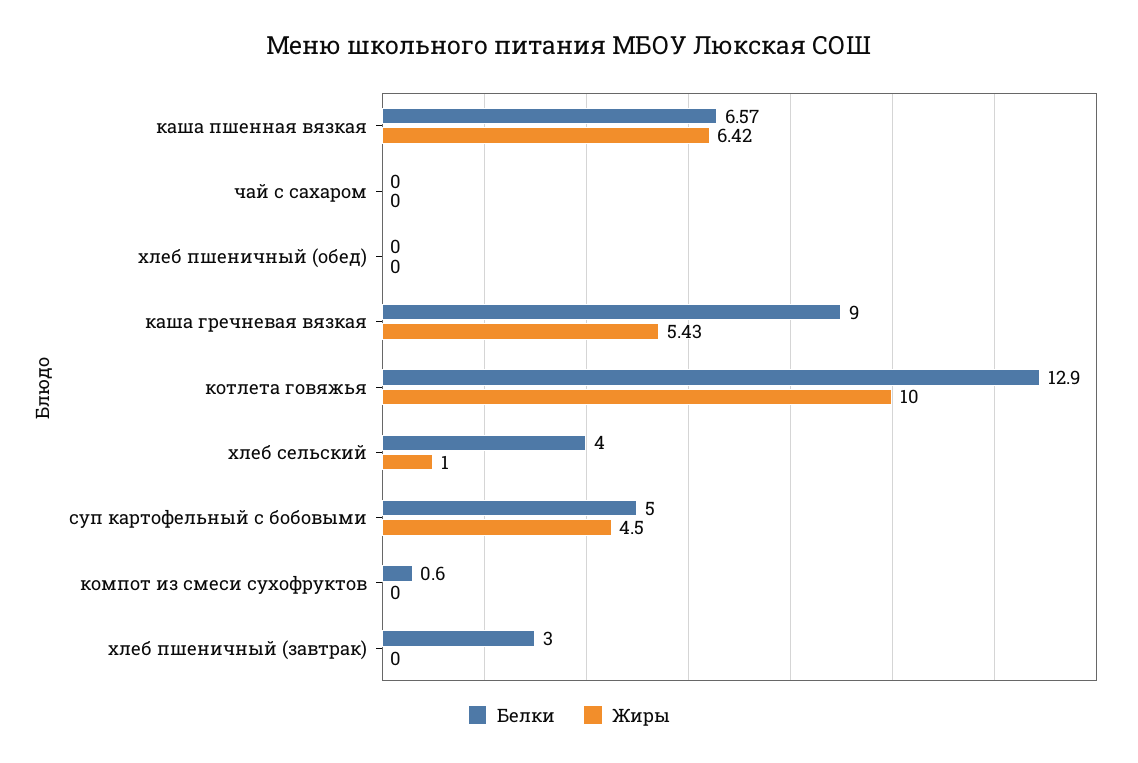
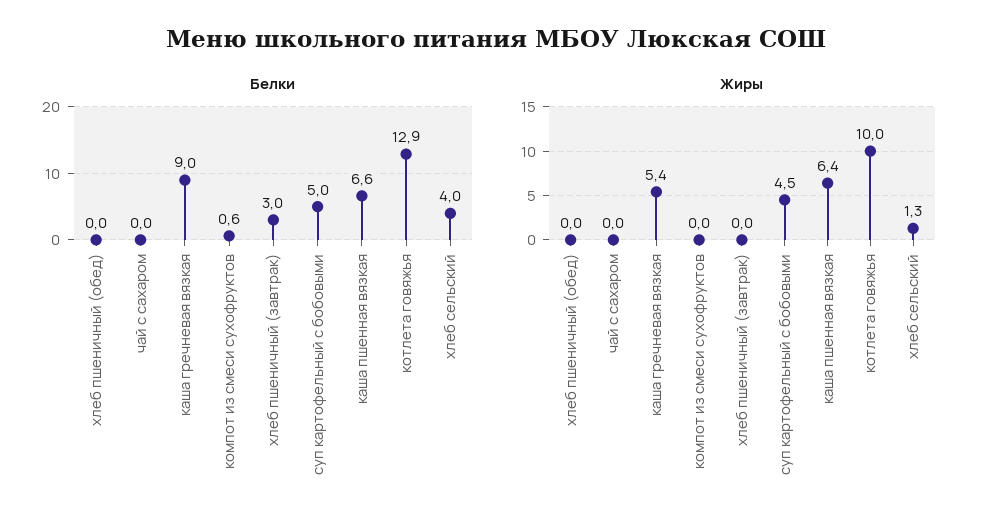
Жиры, хлеб сельский: 1 -> 1.3

